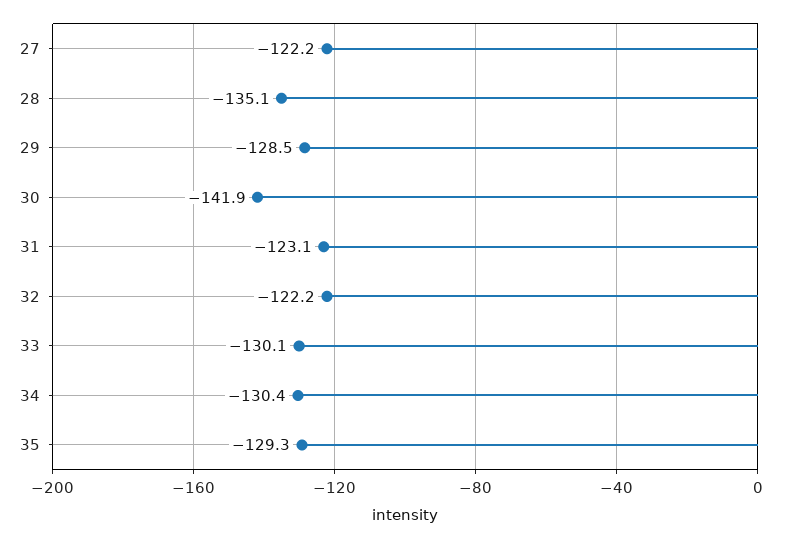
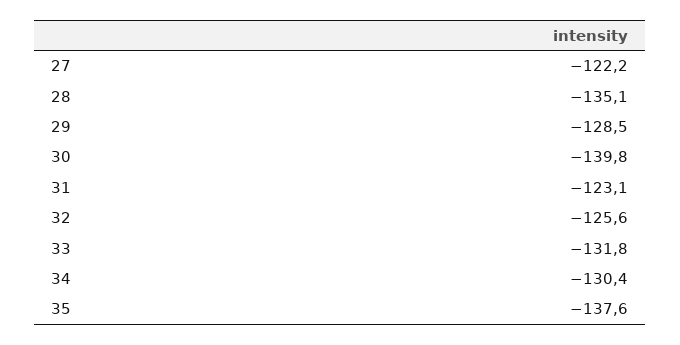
30: -141.9 -> -139.8
32: -122.2 -> -125.6
33: -130.1 -> -131.8
35: -129.3 -> -137.6

